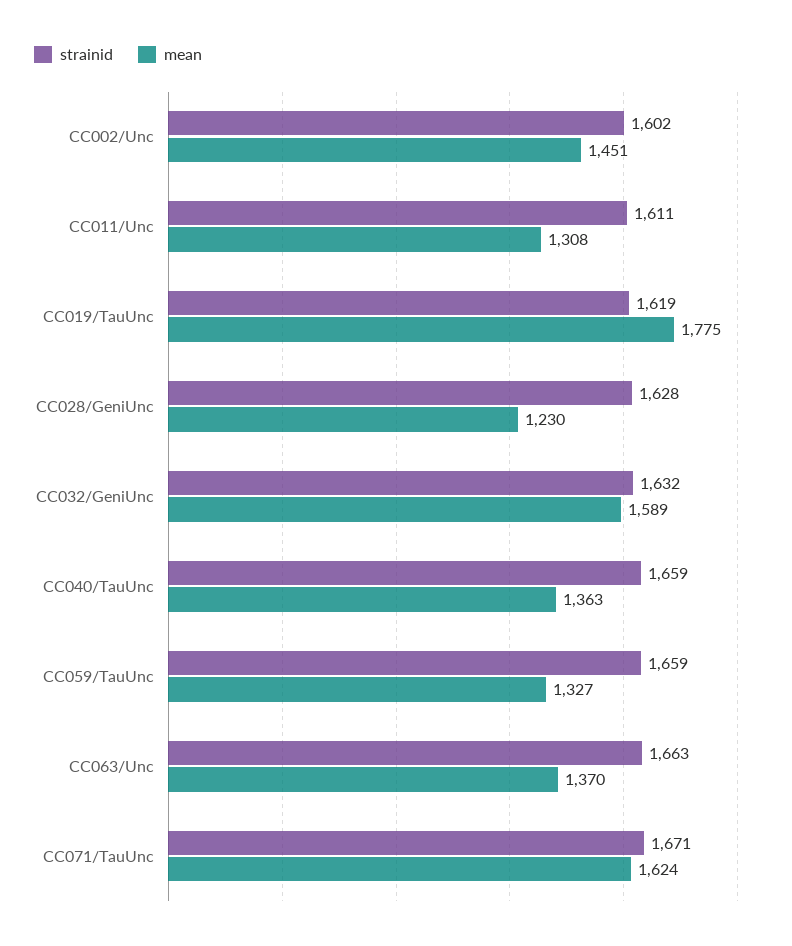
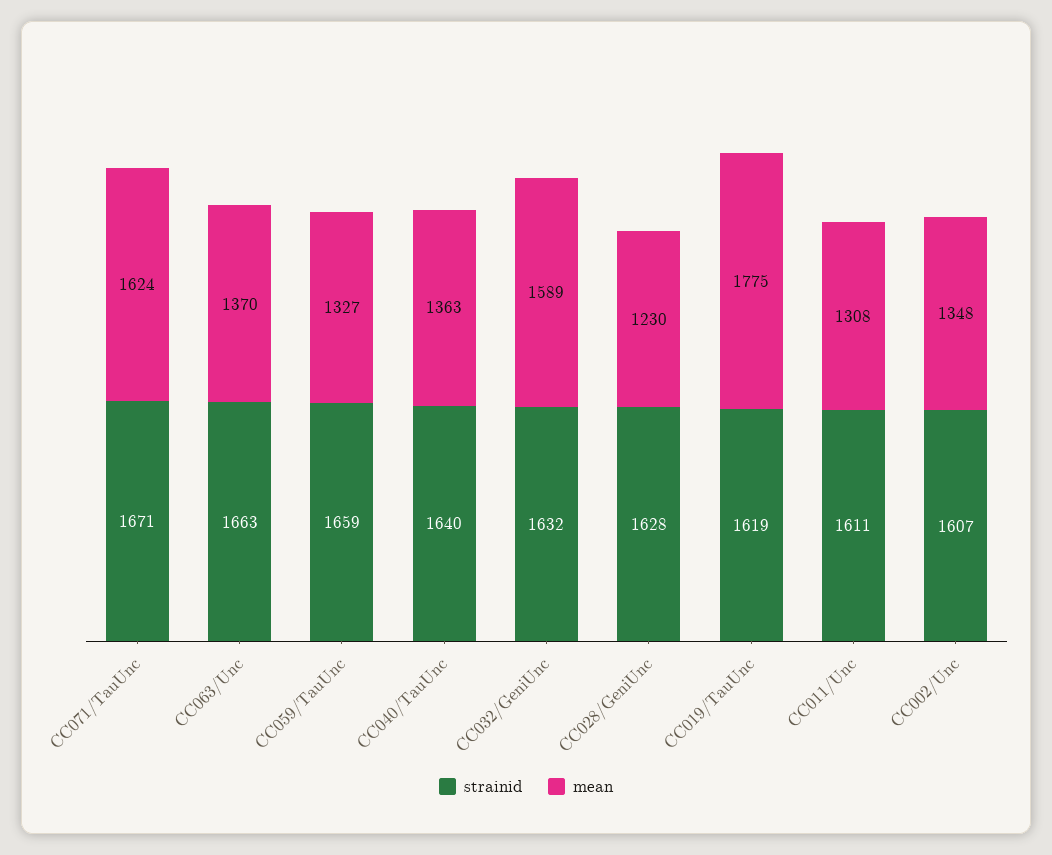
strainid, CC002/Unc: 1602 -> 1607
mean, CC002/Unc: 1451 -> 1348
strainid, CC040/TauUnc: 1659 -> 1640

